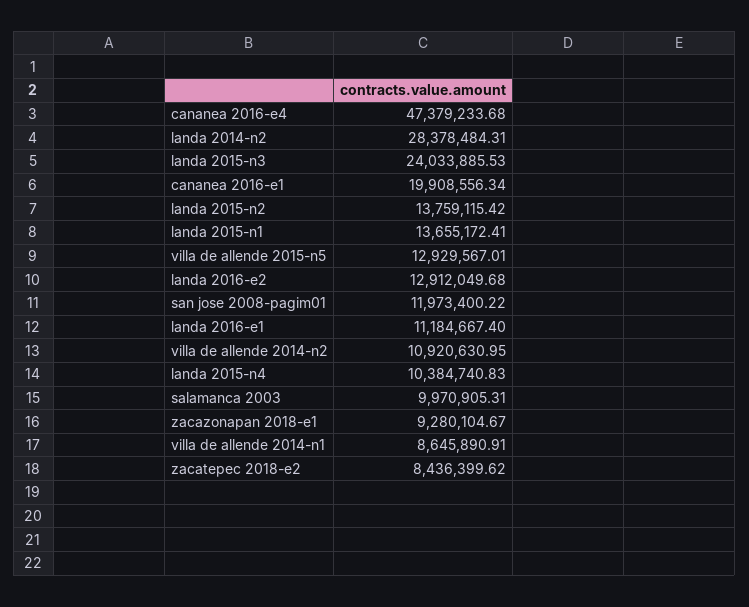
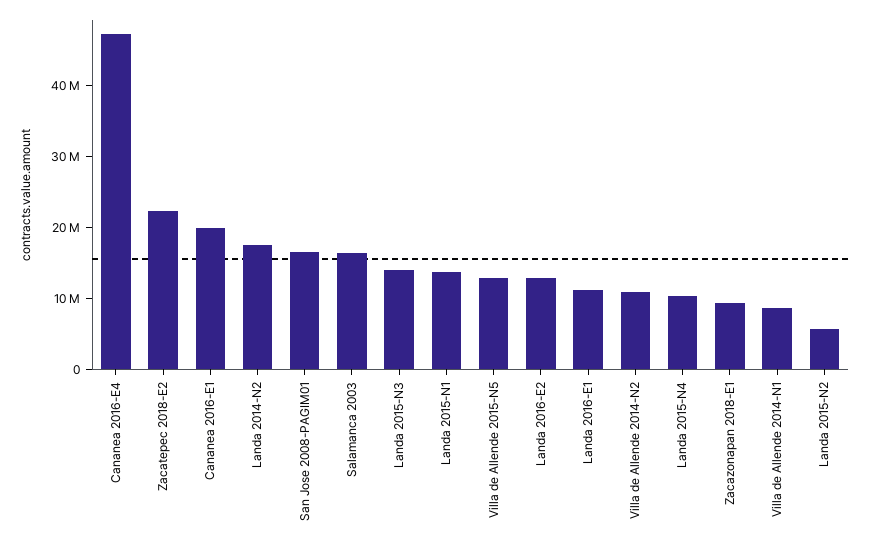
landa 2014-n2: 28378484.31 -> 18000000
landa 2015-n3: 24033885.53 -> 14000000
landa 2015-n2: 13759115.42 -> 6000000
san jose 2008-pagim01: 11973400.22 -> 16000000
salamanca 2003: 9970905.31 -> 16000000
zacatepec 2018-e2: 8436399.62 -> 22000000

